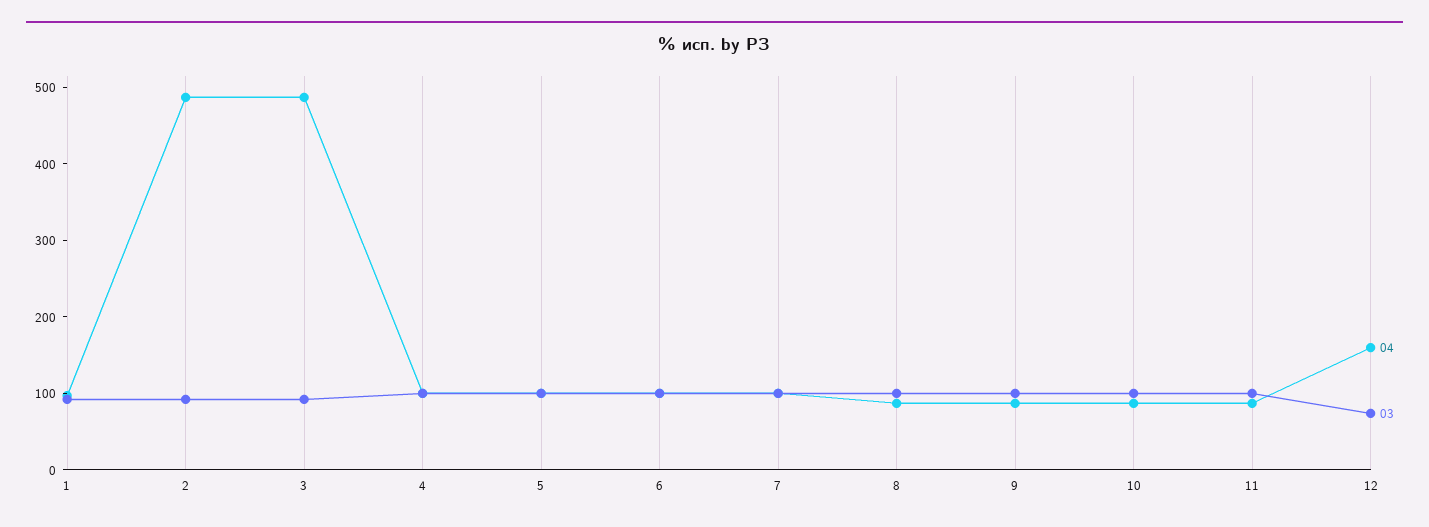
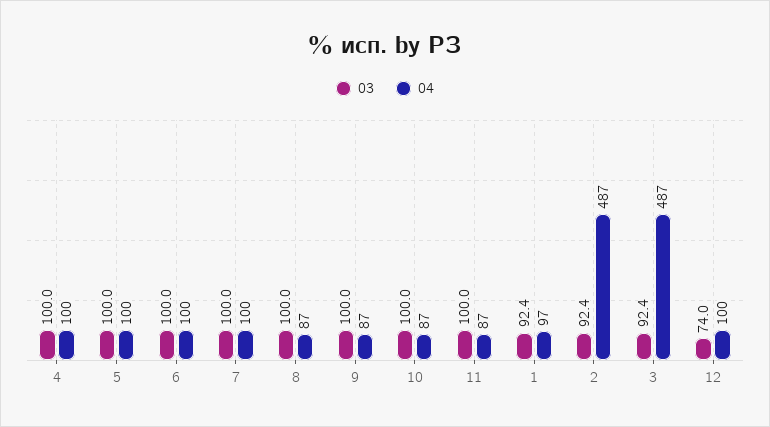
04, 12: 160 -> 100

